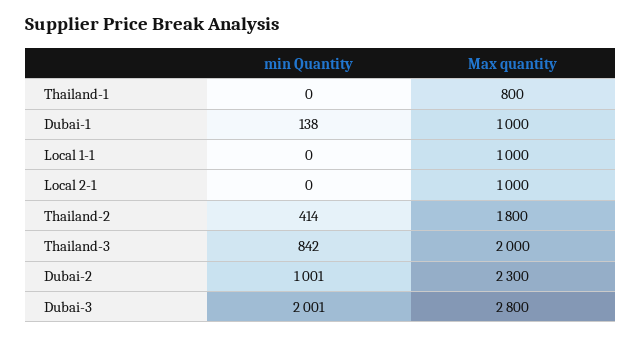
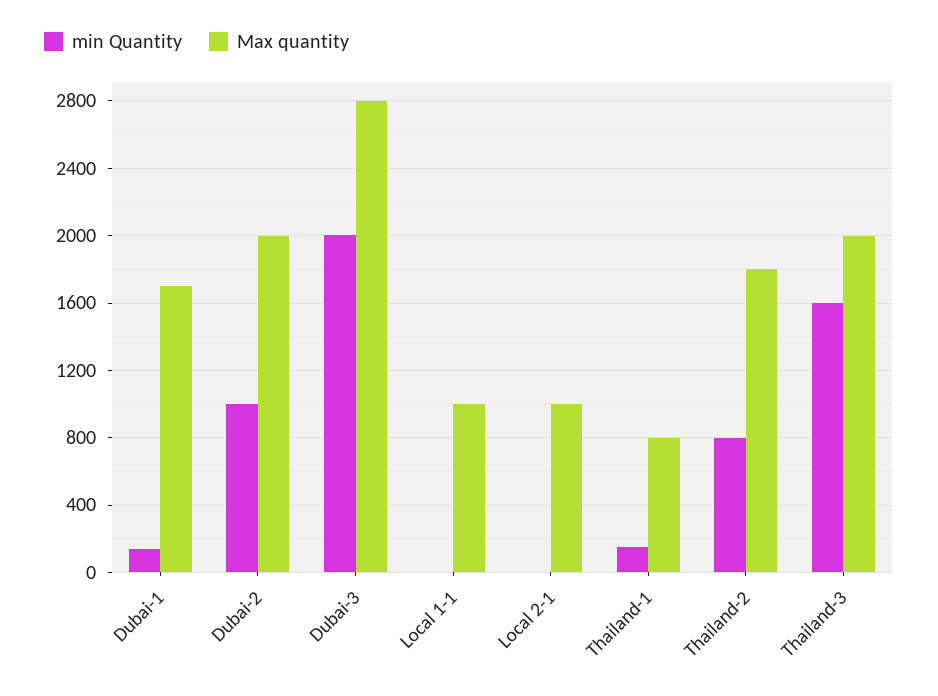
min Quantity, Thailand-1: 0 -> 150
Max quantity, Dubai-1: 1000 -> 1700
min Quantity, Thailand-2: 414 -> 800
min Quantity, Thailand-3: 842 -> 1600
Max quantity, Dubai-2: 2300 -> 2000

